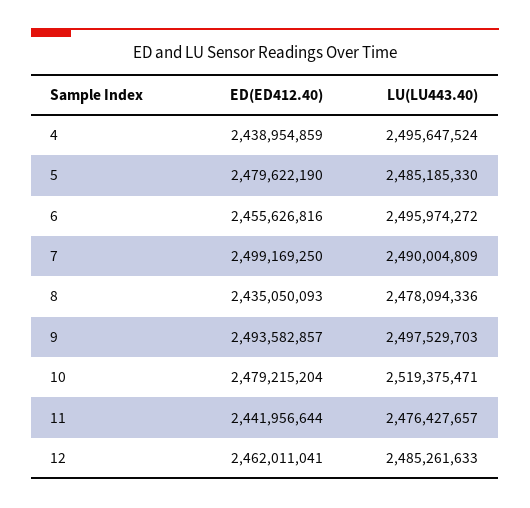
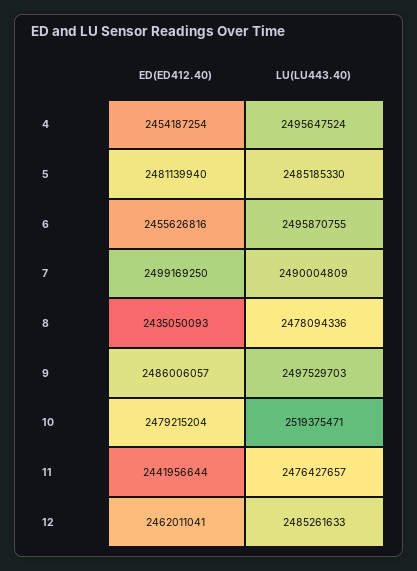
ED(ED412.40), 4: 2438954859 -> 2454187254
ED(ED412.40), 5: 2479622190 -> 2481139940
LU(LU443.40), 6: 2495974272 -> 2495870755
ED(ED412.40), 9: 2493582857 -> 2486006057

